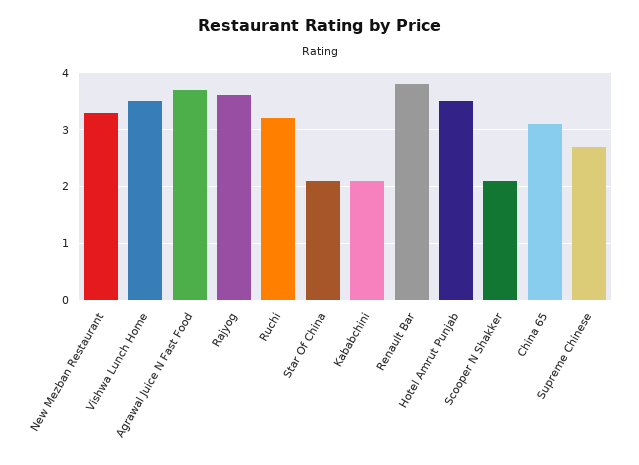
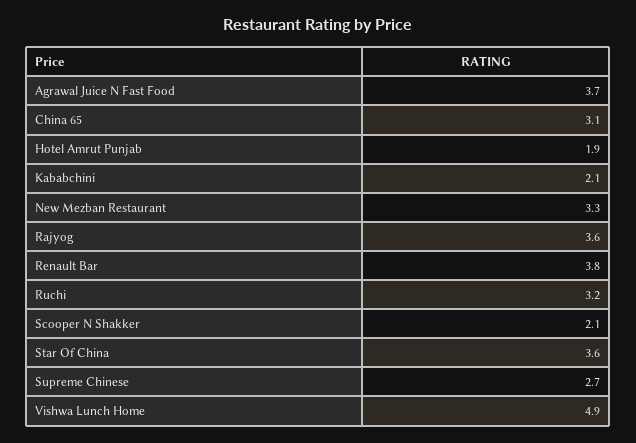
Vishwa Lunch Home: 3.5 -> 4.9
Star Of China: 2 -> 3.6
Hotel Amrut Punjab: 3.5 -> 1.9

